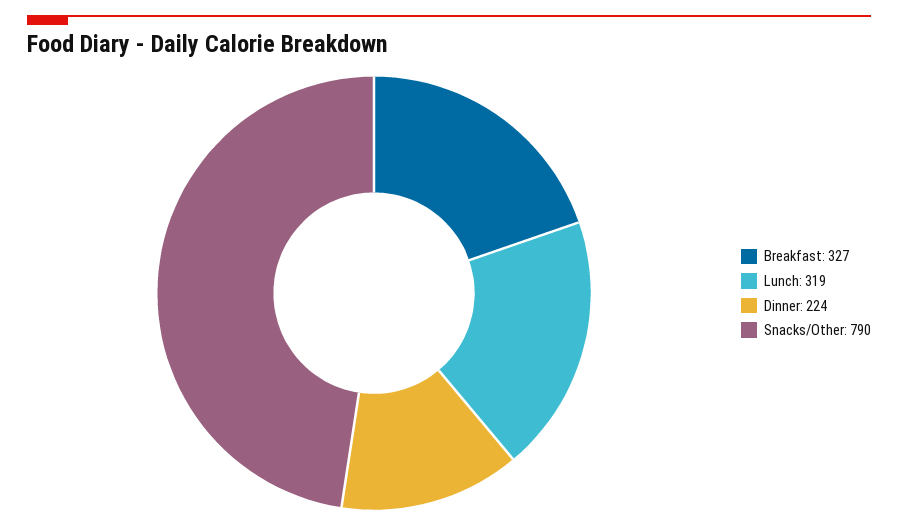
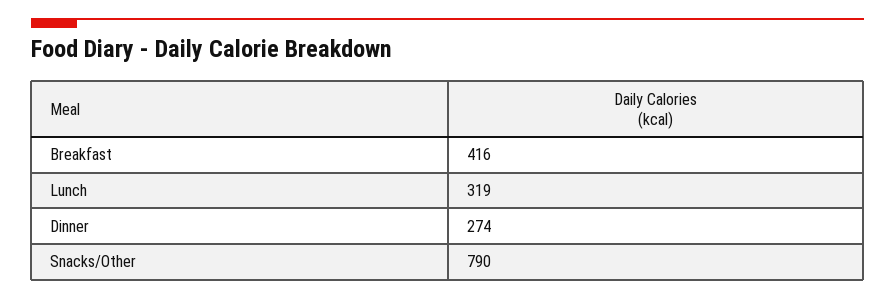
Breakfast: 327 -> 416
Dinner: 224 -> 274

